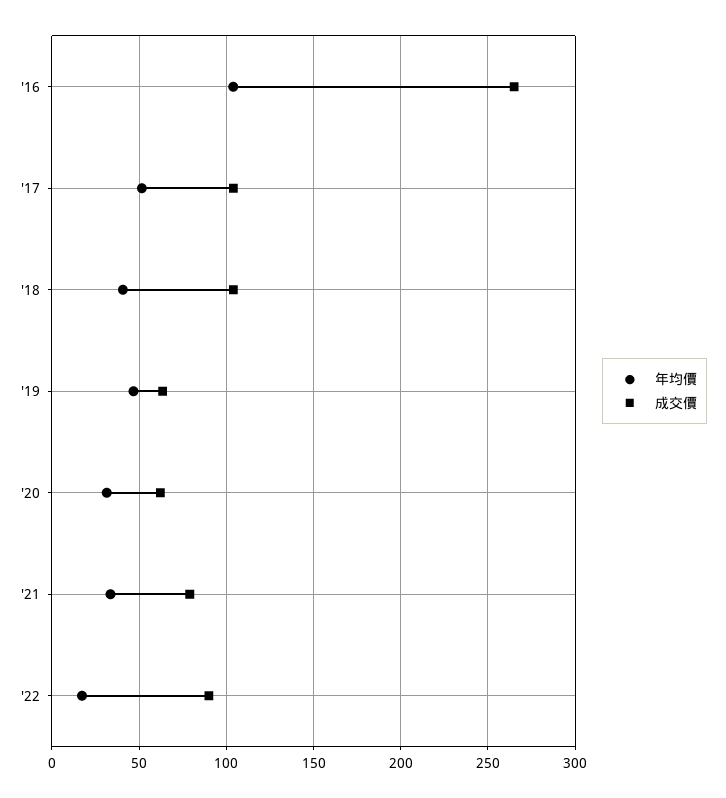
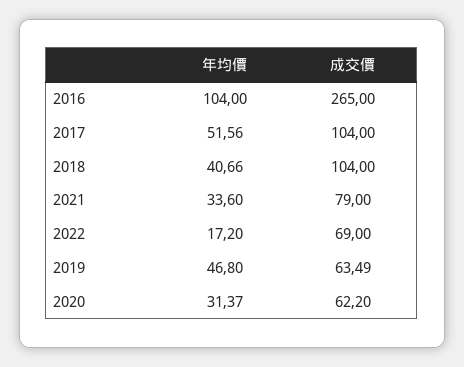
成交價, '22: 90 -> 69

